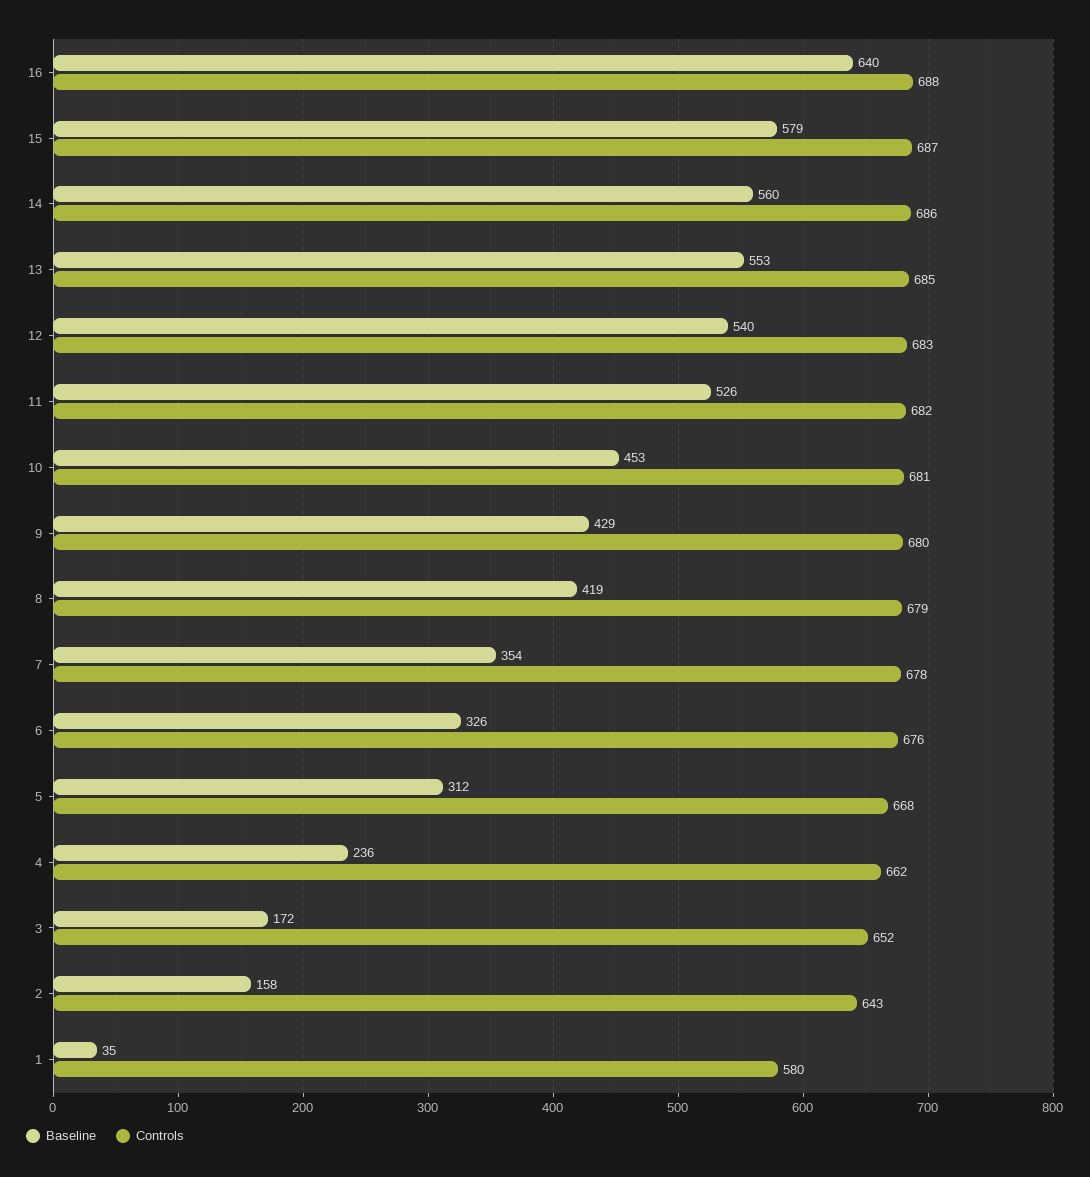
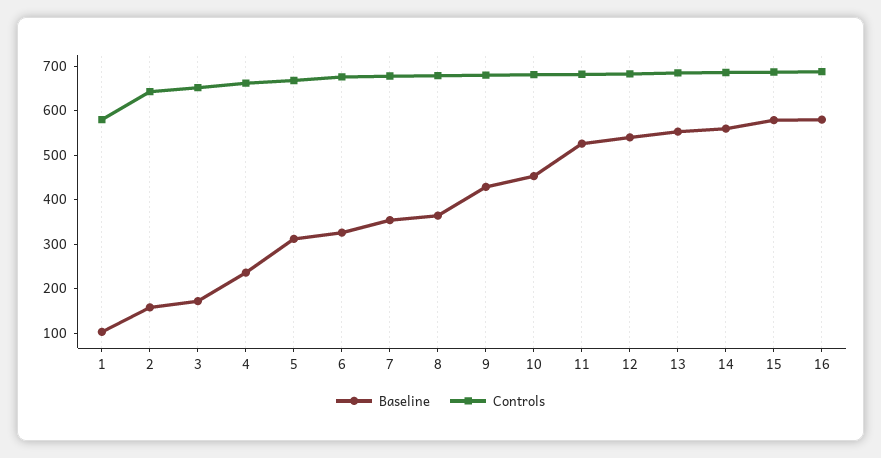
Baseline, 16: 640 -> 580
Baseline, 8: 419 -> 360
Baseline, 1: 35 -> 100

